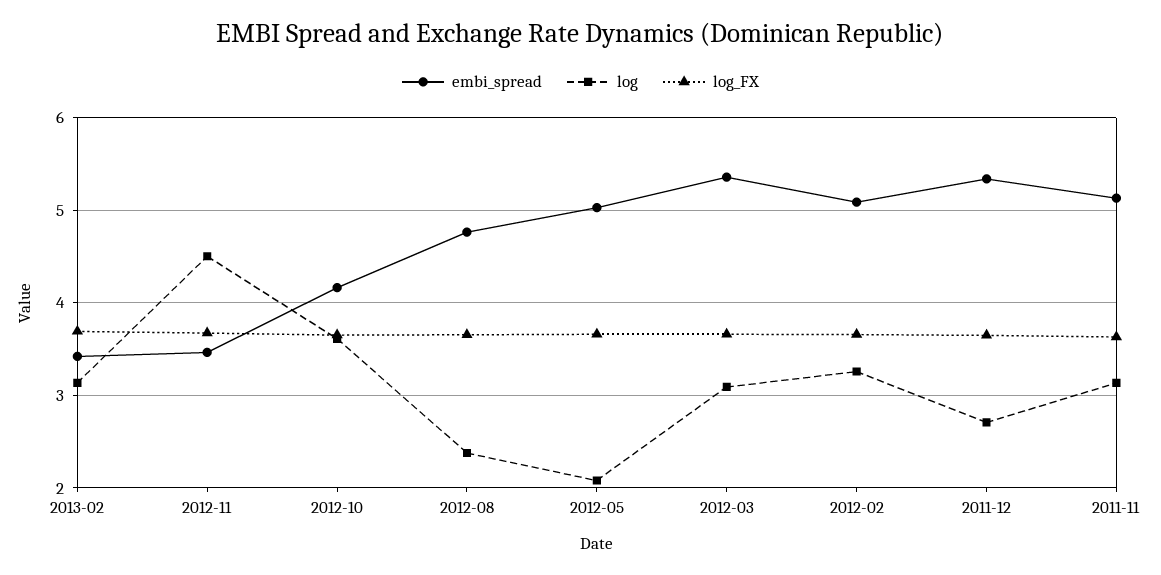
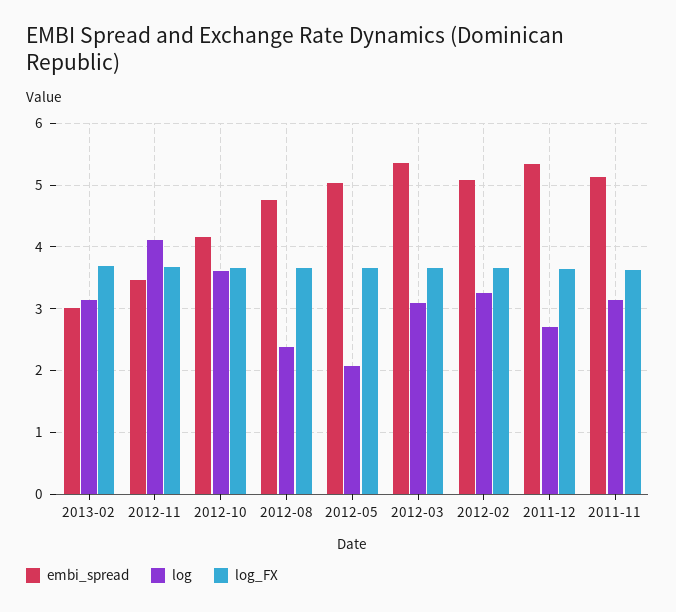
embi_spread, 2013-02: 3.4 -> 3
log, 2012-11: 4.5 -> 4.1

